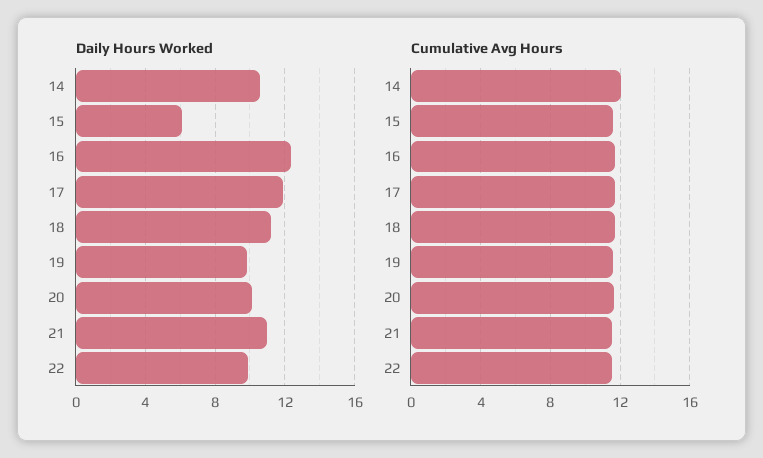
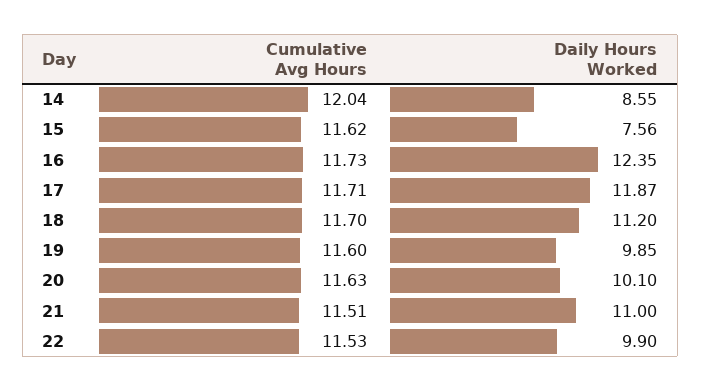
Daily Hours Worked, 14: 10.5 -> 8.55
Daily Hours Worked, 15: 6 -> 7.56

